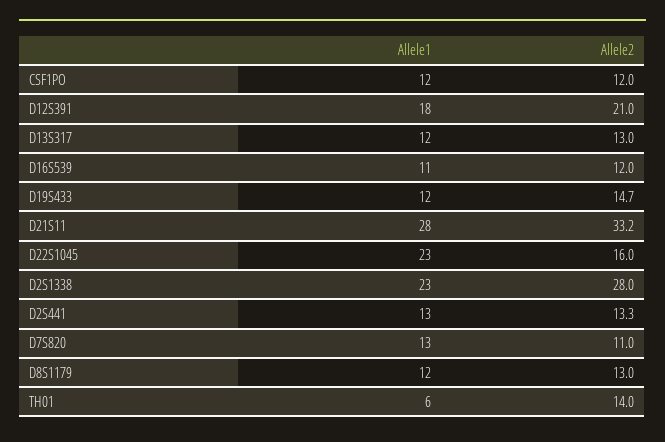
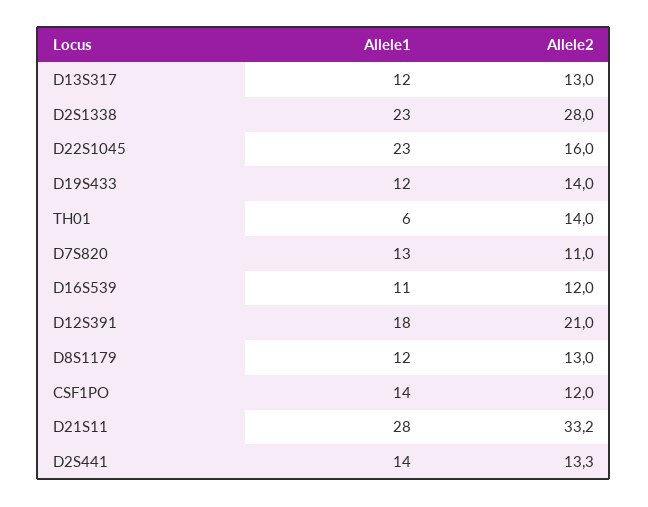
Allele1, CSF1PO: 12 -> 14
Allele2, D19S433: 14.7 -> 14
Allele1, D2S441: 13 -> 14

